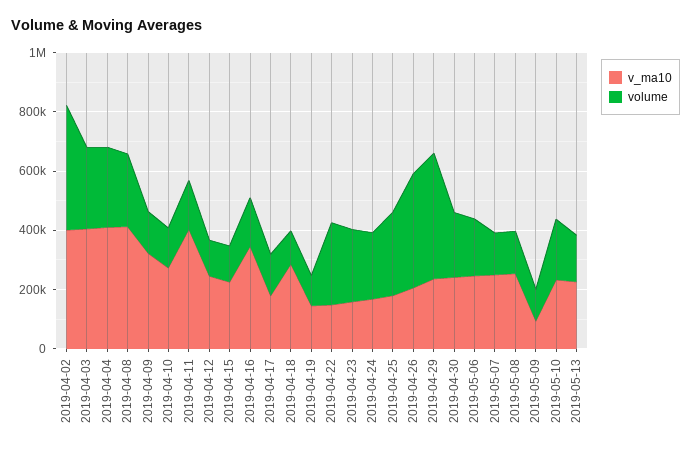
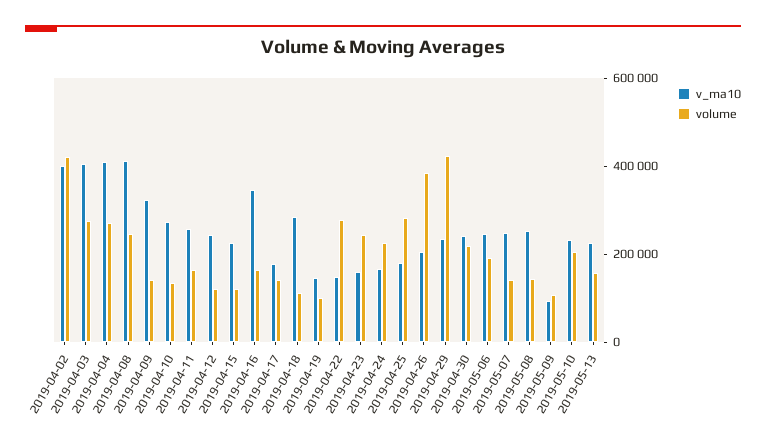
v_ma10, 2019-04-11: 400000 -> 250000

